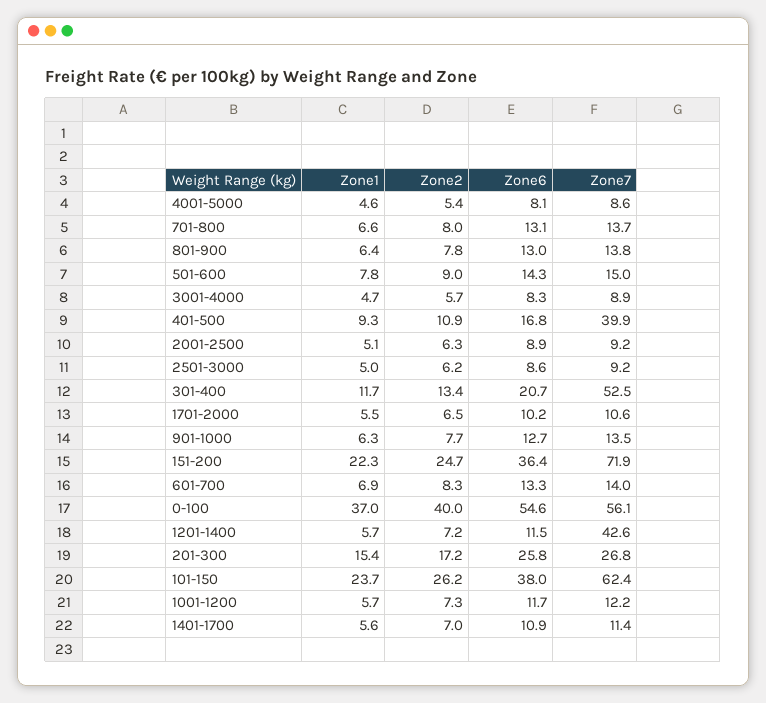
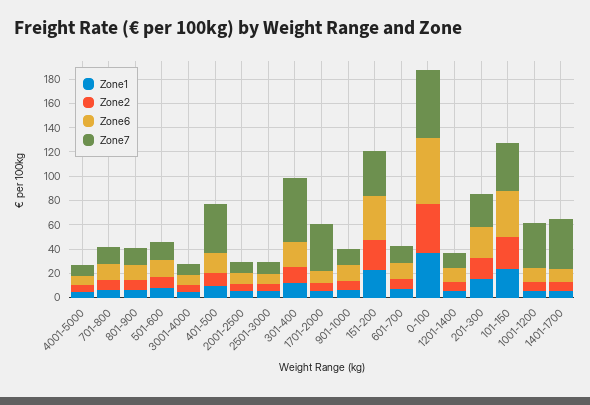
Zone7, 1701-2000: 10.6 -> 40
Zone7, 151-200: 71.9 -> 40
Zone7, 1201-1400: 42.6 -> 10
Zone7, 101-150: 62.4 -> 40
Zone7, 1001-1200: 12.2 -> 40
Zone7, 1401-1700: 11.4 -> 40

